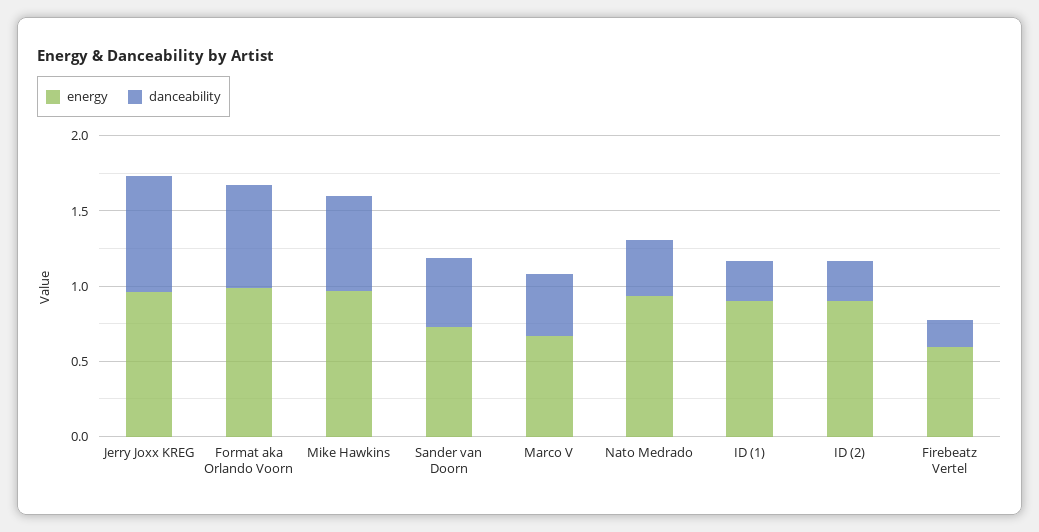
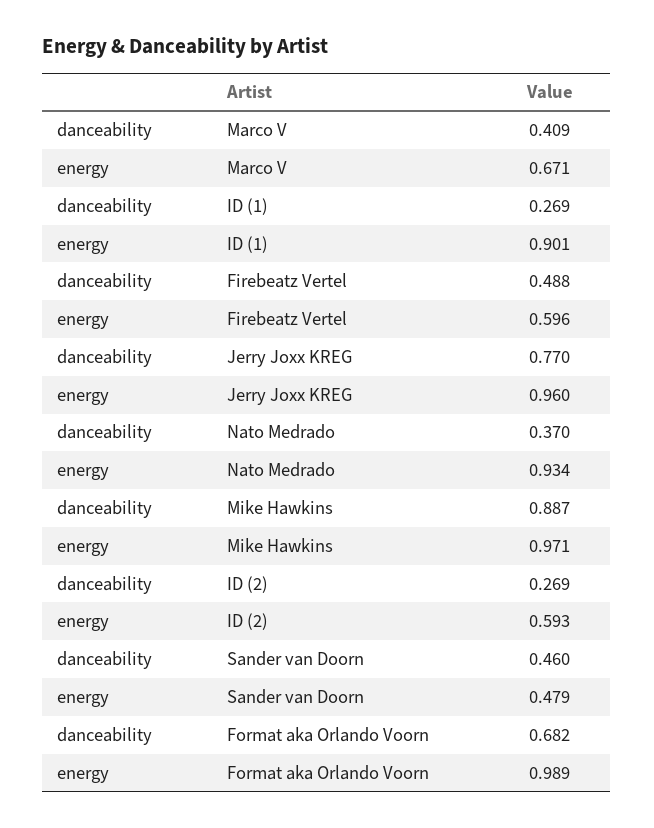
danceability, Mike Hawkins: 0.6 -> 0.887
energy, Sander van Doorn: 0.7 -> 0.479
energy, ID (2): 0.9 -> 0.593
danceability, Firebeatz Vertel: 0.2 -> 0.488

